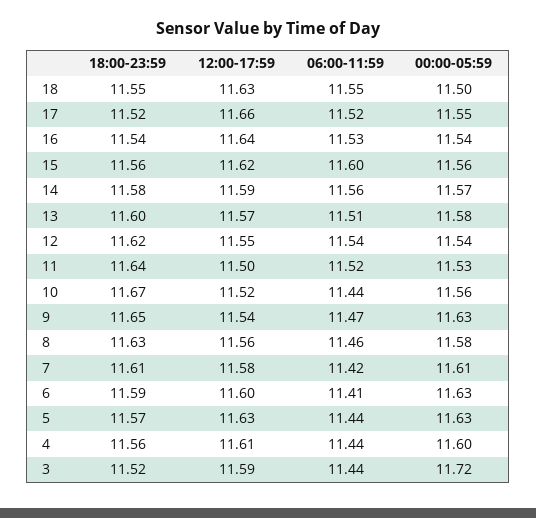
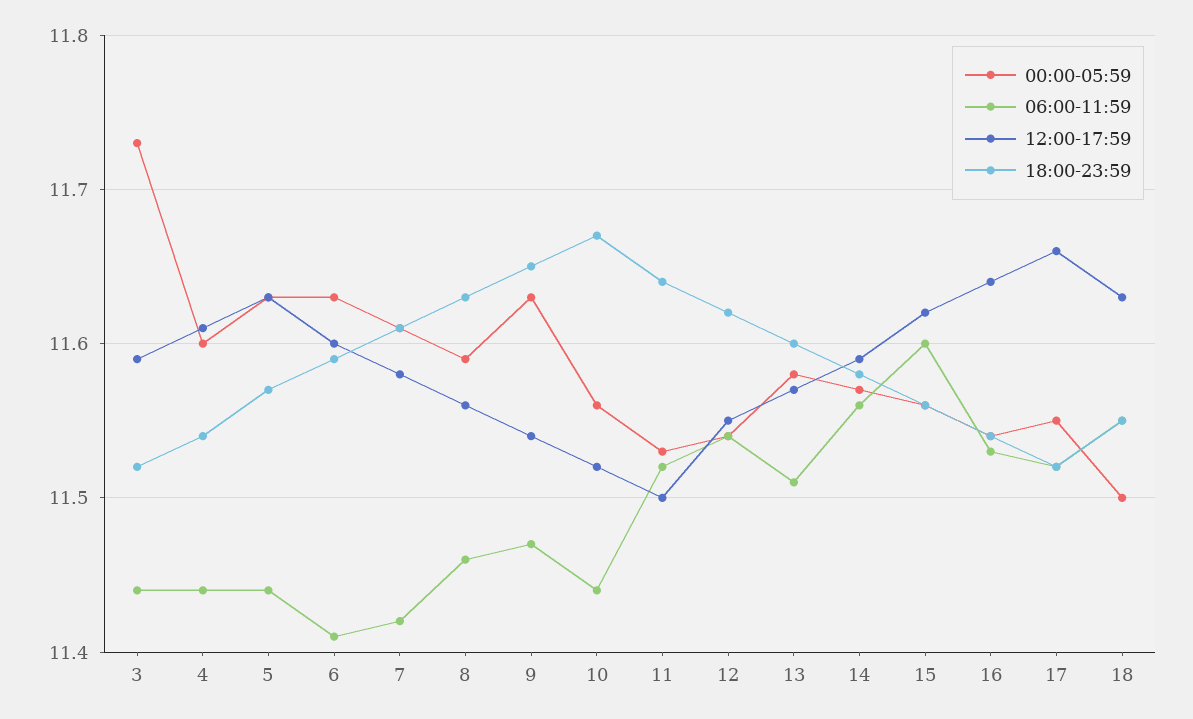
00:00-05:59, 8: 11.58 -> 11.59
18:00-23:59, 4: 11.56 -> 11.54
00:00-05:59, 3: 11.72 -> 11.73

